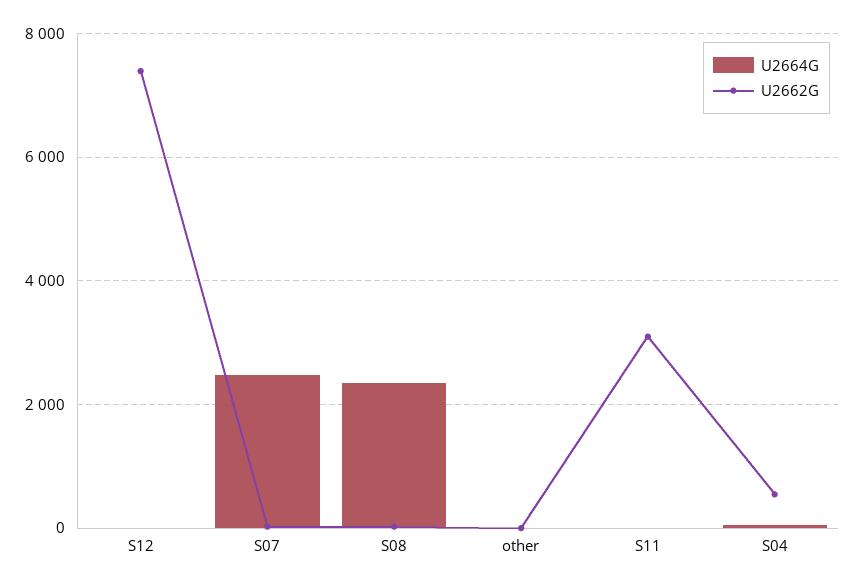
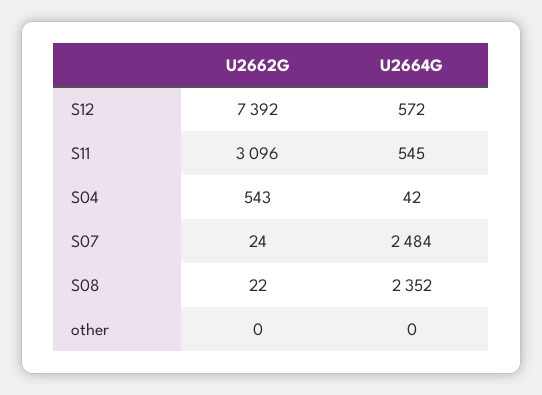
U2664G, S12: 0 -> 572
U2664G, S11: 0 -> 545

